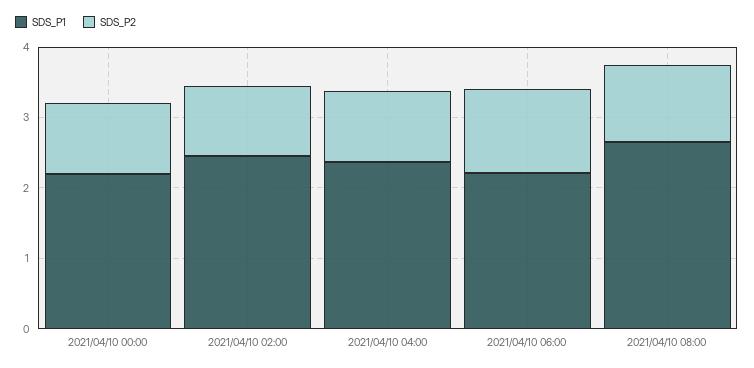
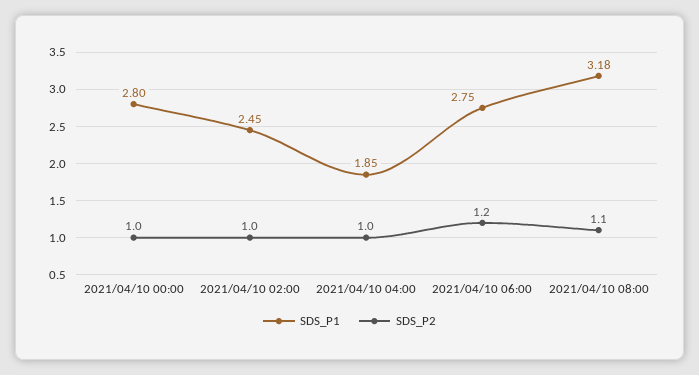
SDS_P1, 2021/04/10 00:00: 2.2 -> 2.8
SDS_P1, 2021/04/10 04:00: 2.4 -> 1.85
SDS_P1, 2021/04/10 06:00: 2.2 -> 2.75
SDS_P1, 2021/04/10 08:00: 2.6 -> 3.18

